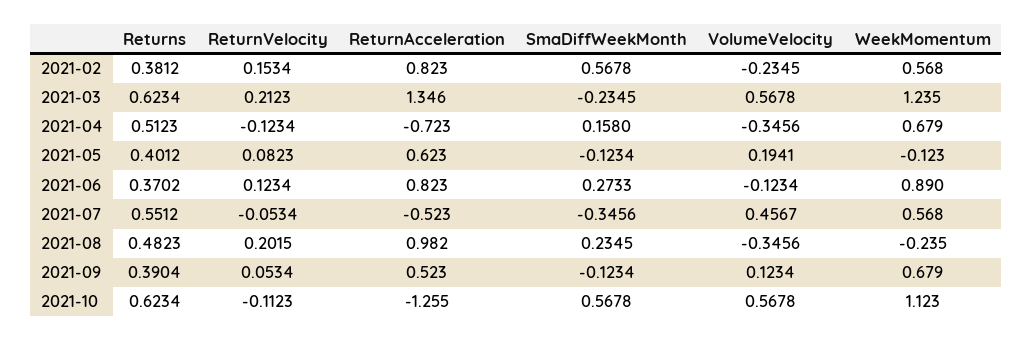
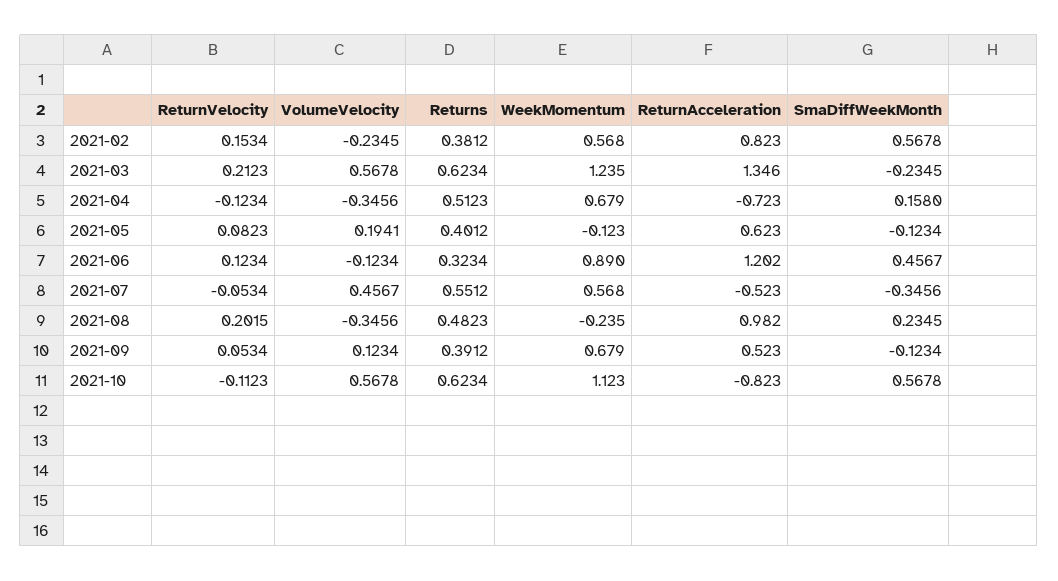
Returns, 2021-06: 0.3702 -> 0.3234
ReturnAcceleration, 2021-06: 0.823 -> 1.202
SmaDiffWeekMonth, 2021-06: 0.2733 -> 0.4567
Returns, 2021-09: 0.3904 -> 0.3912
ReturnAcceleration, 2021-10: -1.255 -> -0.823

